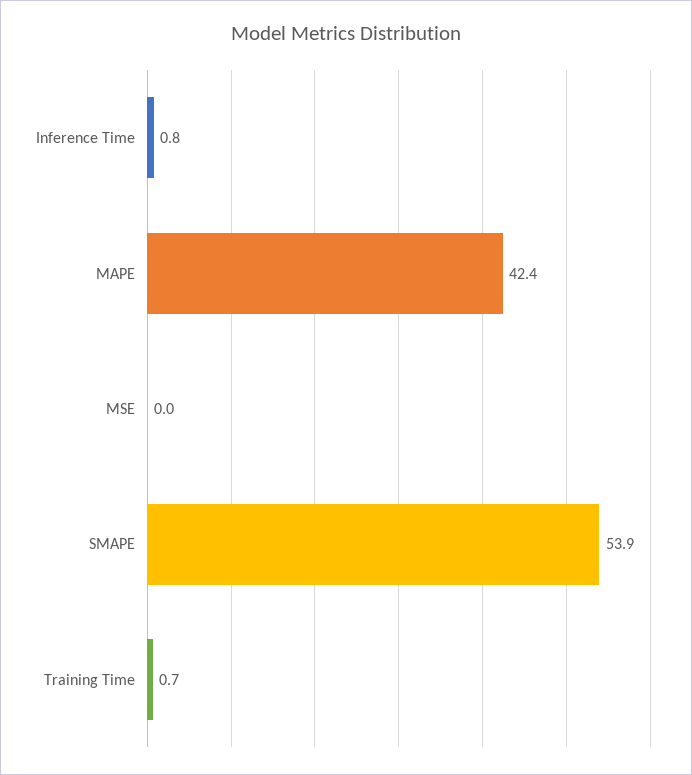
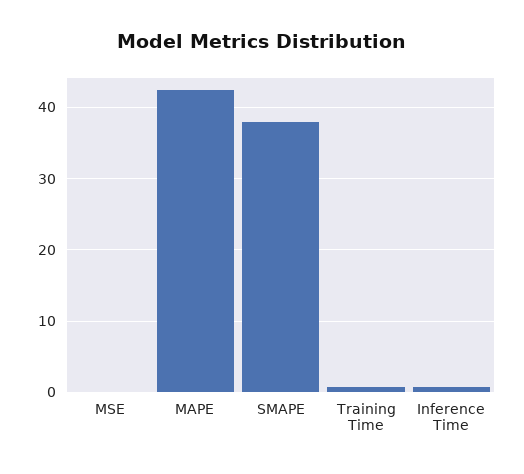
SMAPE: 53.9 -> 38

